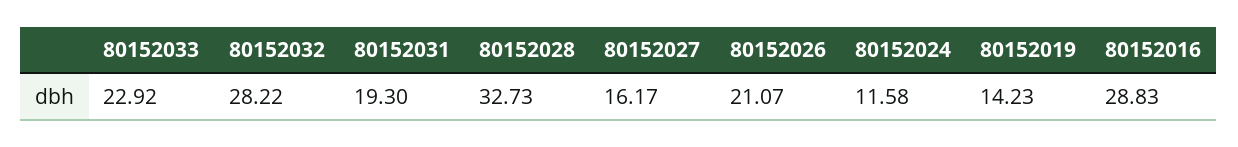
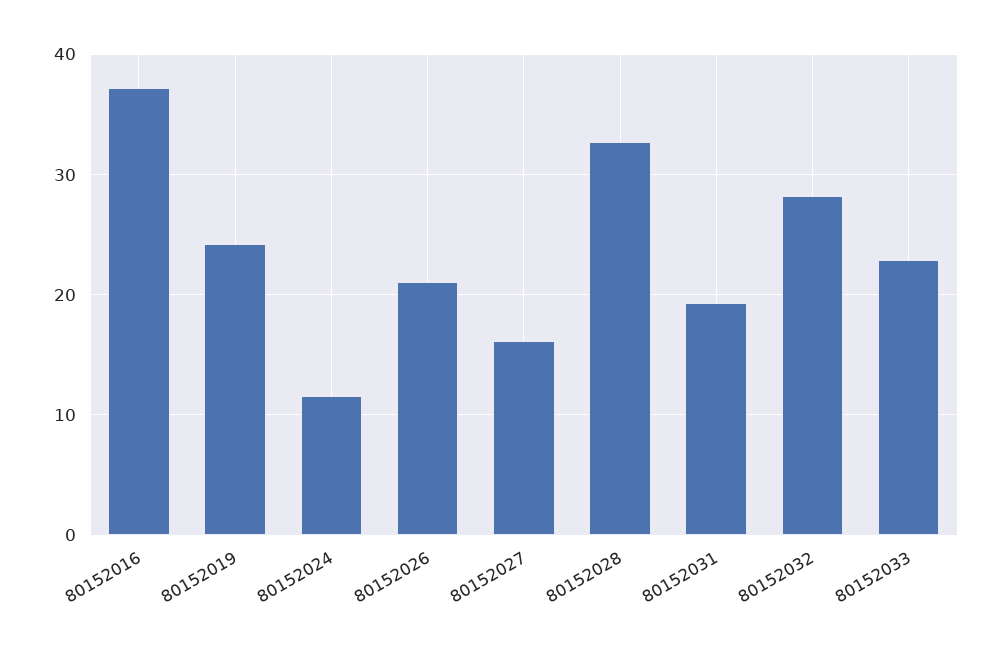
80152019: 14.23 -> 24
80152016: 28.83 -> 37

